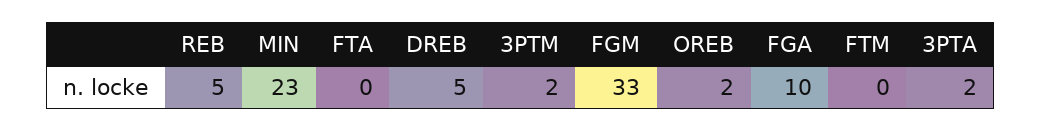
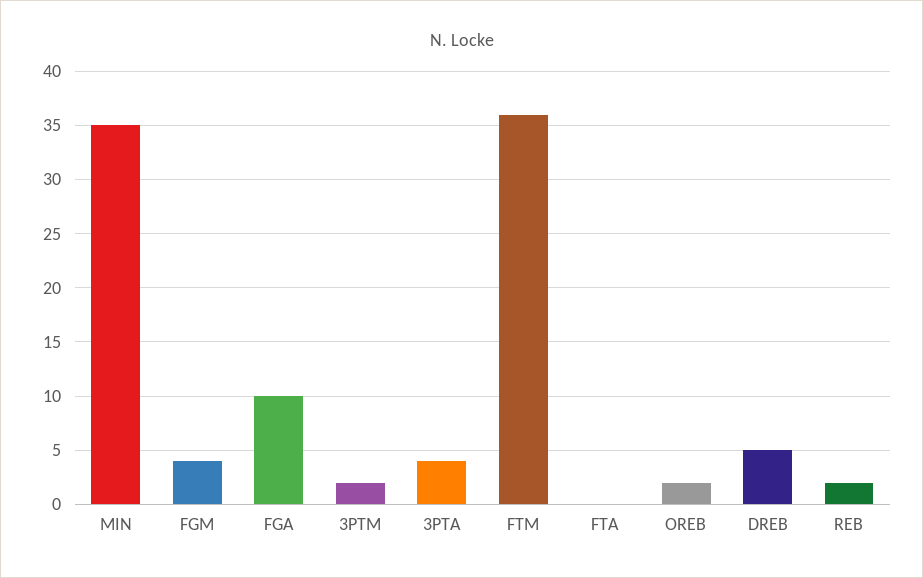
REB: 5 -> 2
MIN: 23 -> 35
FGM: 33 -> 4
FTM: 0 -> 36
3PTA: 2 -> 4

